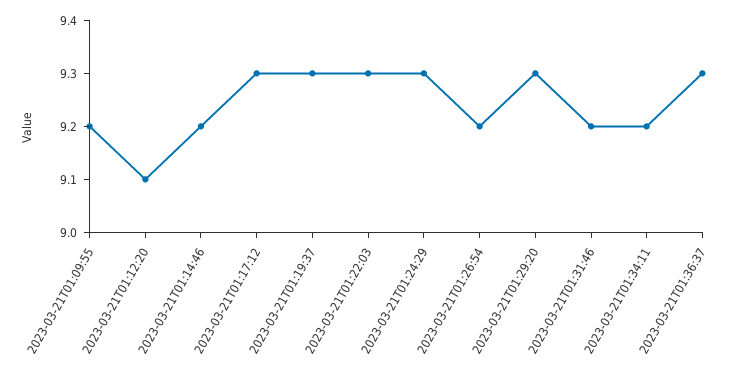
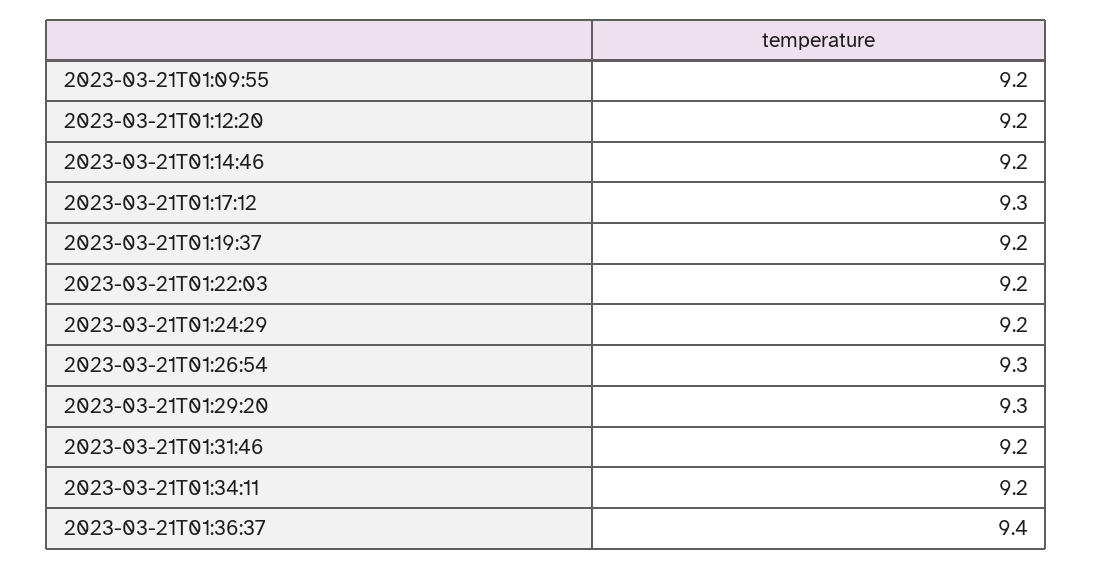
2023-03-21T01:12:20: 9.1 -> 9.2
2023-03-21T01:19:37: 9.3 -> 9.2
2023-03-21T01:22:03: 9.3 -> 9.2
2023-03-21T01:24:29: 9.3 -> 9.2
2023-03-21T01:26:54: 9.2 -> 9.3
2023-03-21T01:36:37: 9.3 -> 9.4

